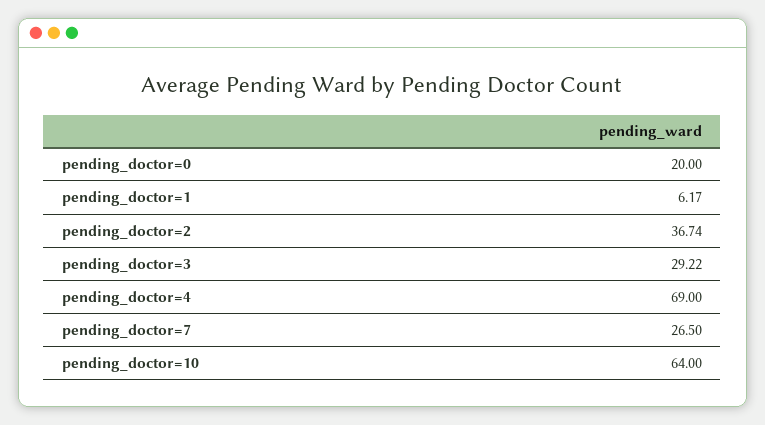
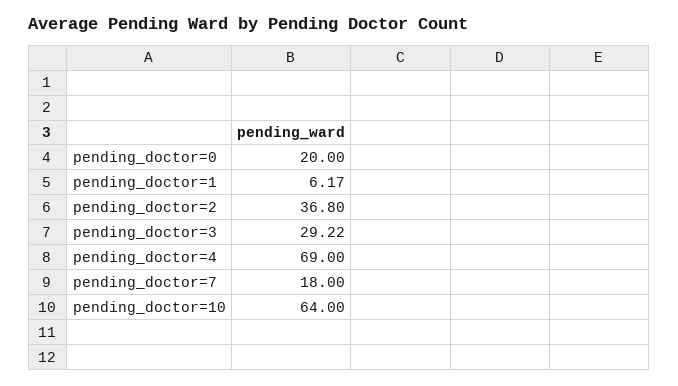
pending_doctor=2: 36.74 -> 36.8
pending_doctor=7: 26.5 -> 18

